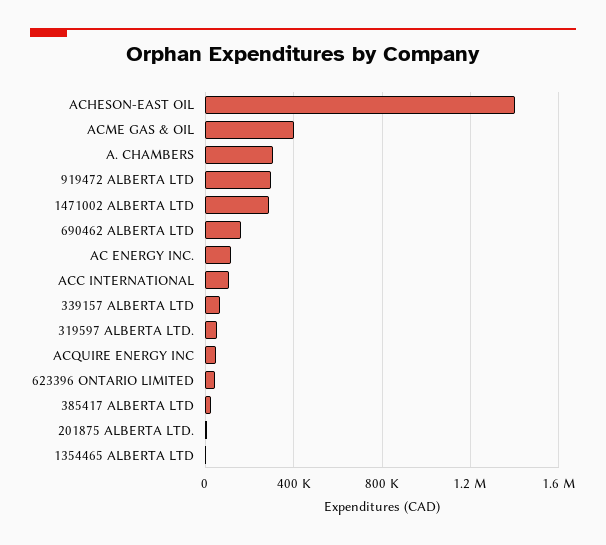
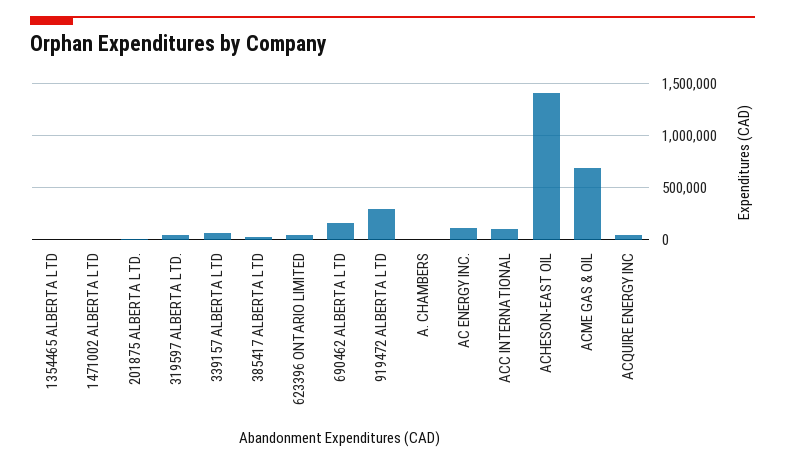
ACME GAS & OIL: 400000 -> 700000
A. CHAMBERS: 300000 -> 0
1471002 ALBERTA LTD: 300000 -> 0

